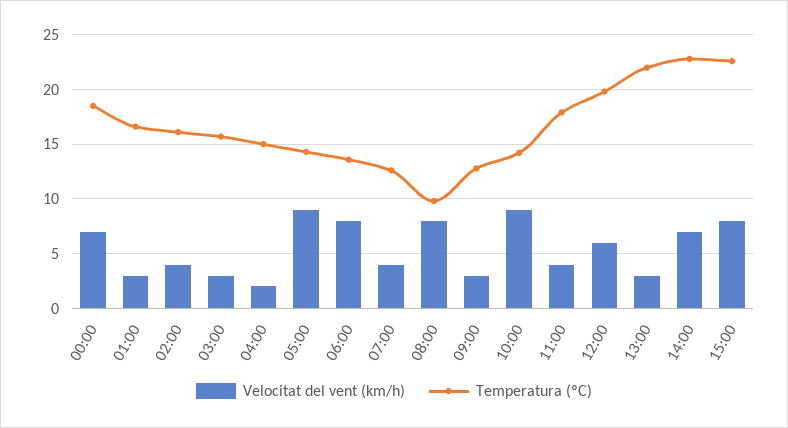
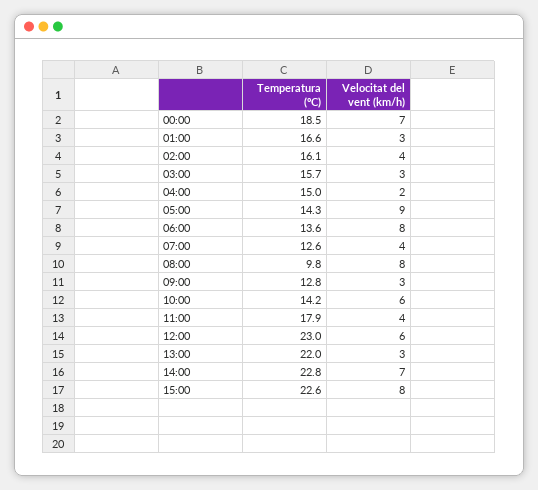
Velocitat del vent (km/h), 10:00: 9 -> 6
Temperatura (ºC), 12:00: 20 -> 23

